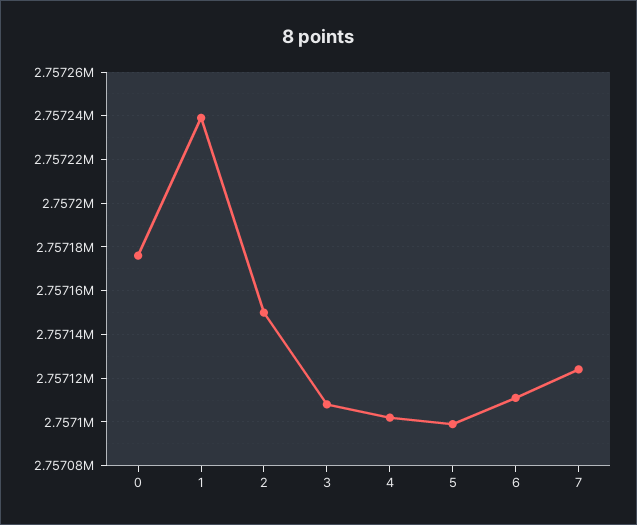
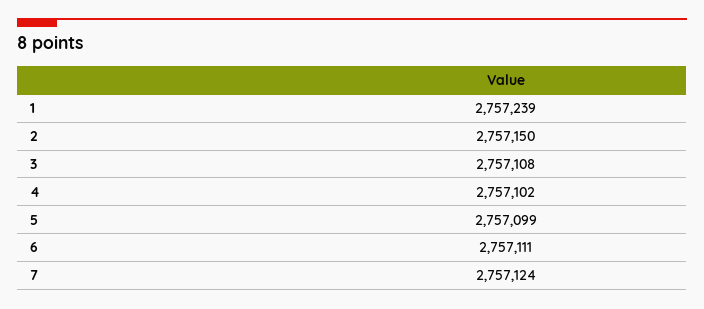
0: 2757175 -> none

